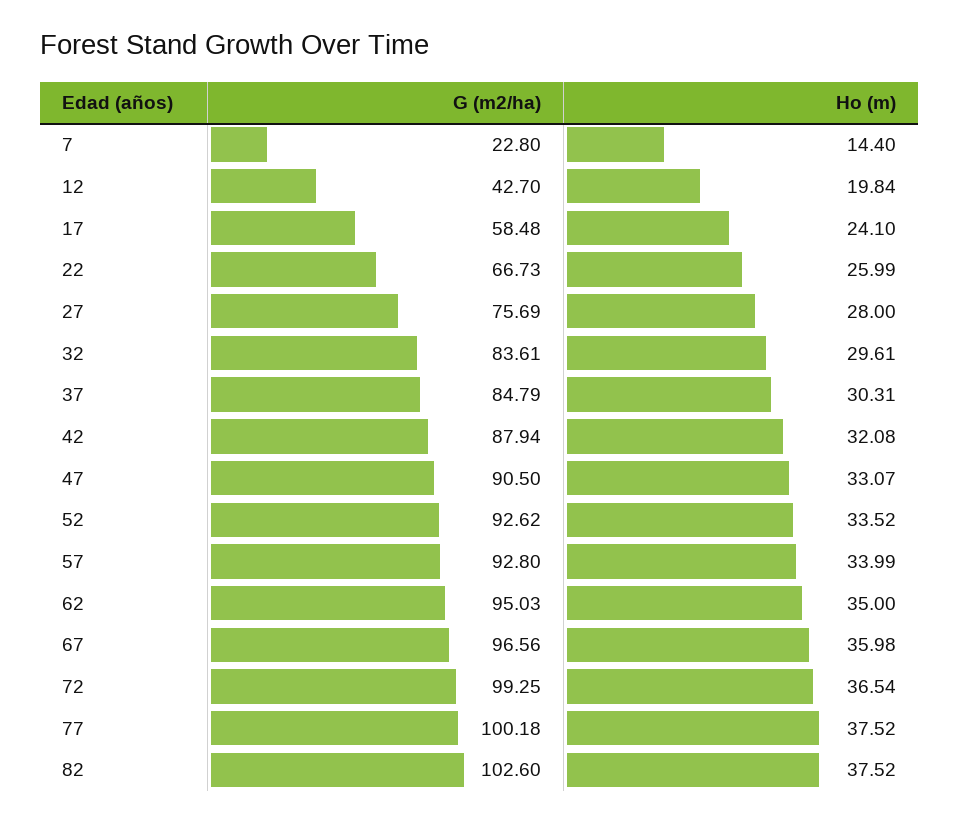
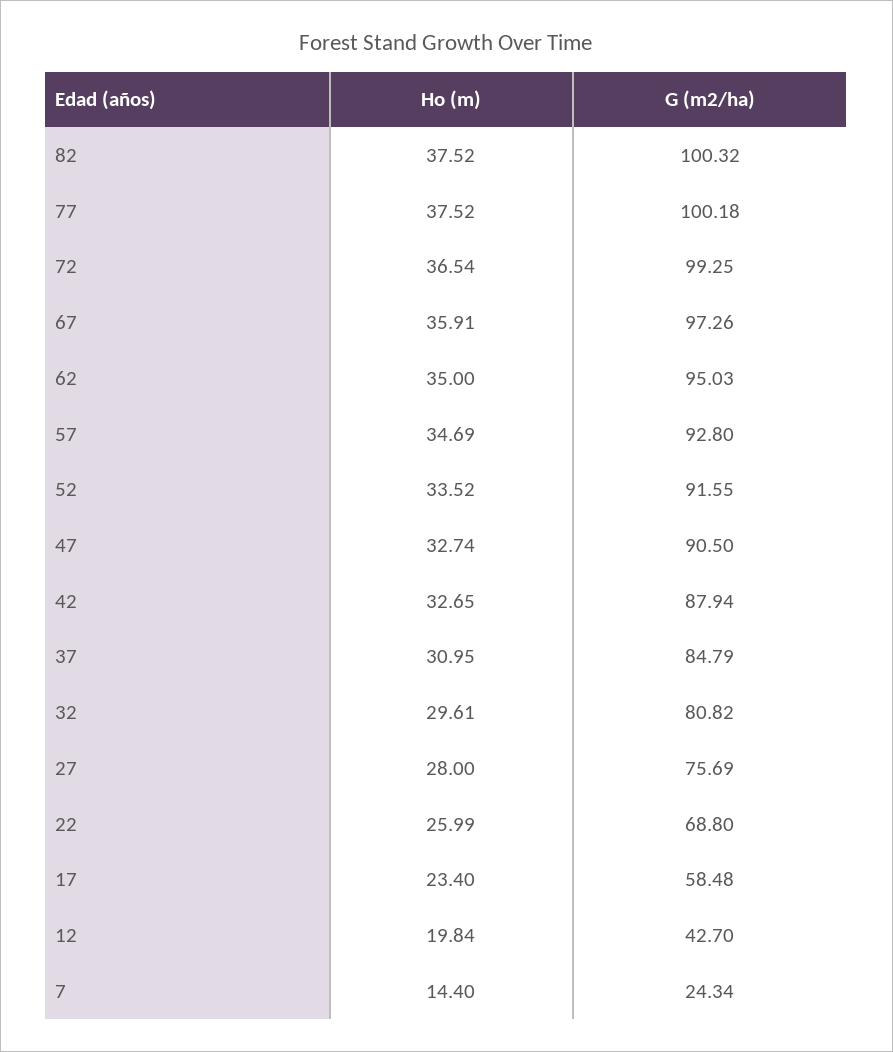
G (m2/ha), 7: 22.8 -> 24.34
Ho (m), 17: 24.1 -> 23.4
G (m2/ha), 22: 66.73 -> 68.8
G (m2/ha), 32: 83.61 -> 80.82
Ho (m), 37: 30.31 -> 30.95
Ho (m), 42: 32.08 -> 32.65
Ho (m), 47: 33.07 -> 32.74
G (m2/ha), 52: 92.62 -> 91.55
Ho (m), 57: 33.99 -> 34.69
G (m2/ha), 67: 96.56 -> 97.26
Ho (m), 67: 35.98 -> 35.91
G (m2/ha), 82: 102.6 -> 100.32

